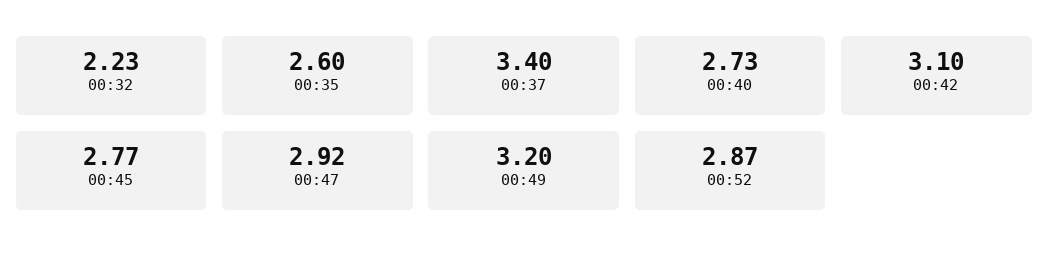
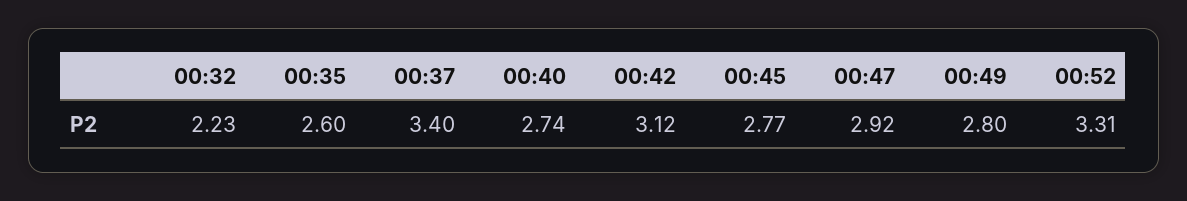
00:40: 2.73 -> 2.74
00:42: 3.1 -> 3.12
00:49: 3.2 -> 2.8
00:52: 2.87 -> 3.31

